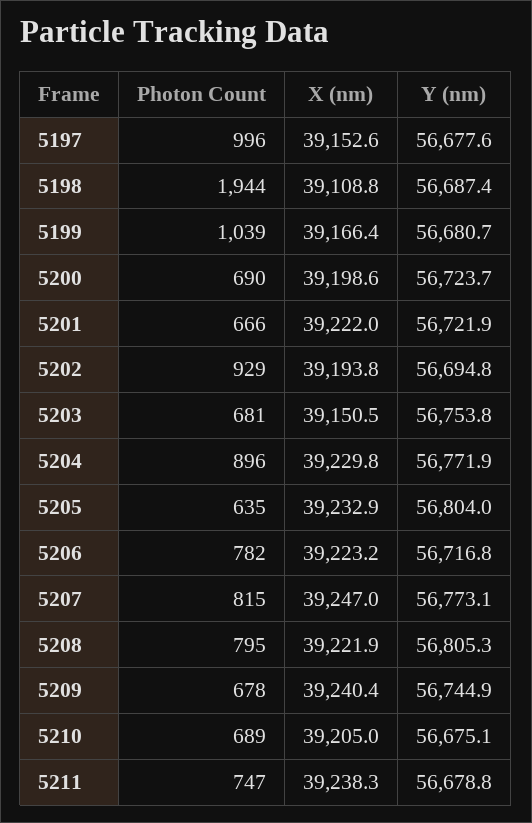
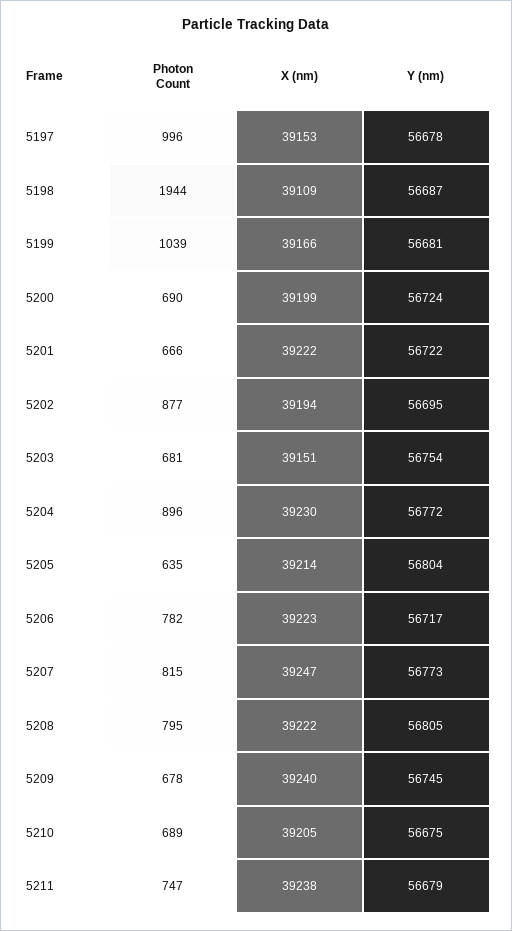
Photon Count, 5202: 929 -> 877
X (nm), 5205: 39232.9 -> 39214

